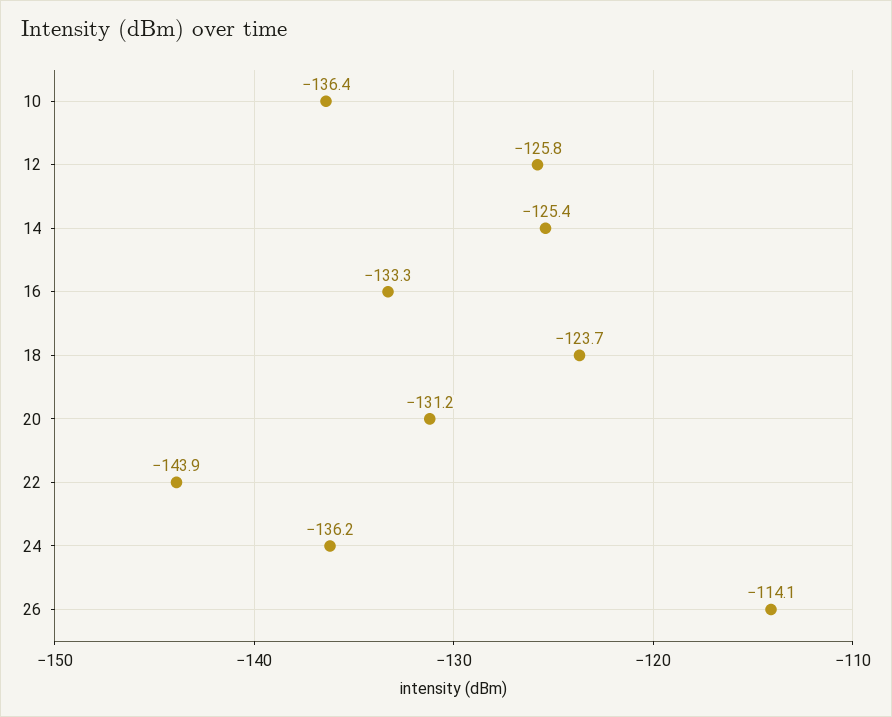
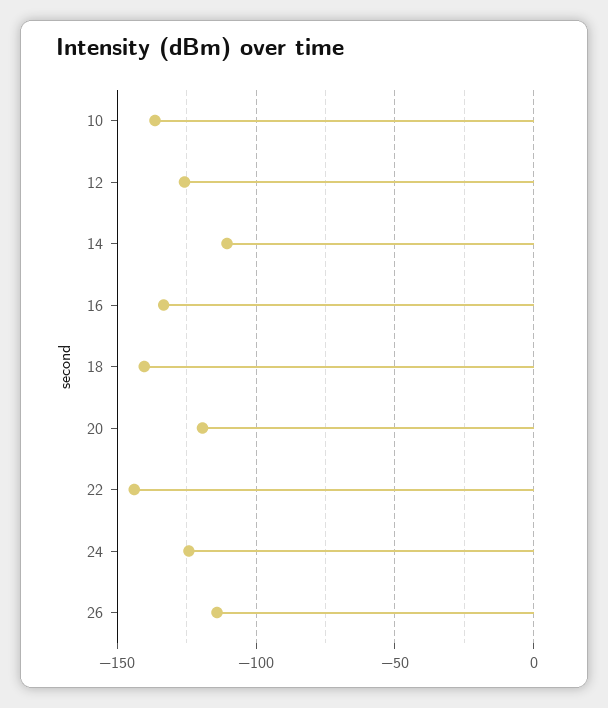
14: -125.4 -> -110
18: -123.7 -> -140
20: -131.2 -> -120
24: -136.2 -> -125

